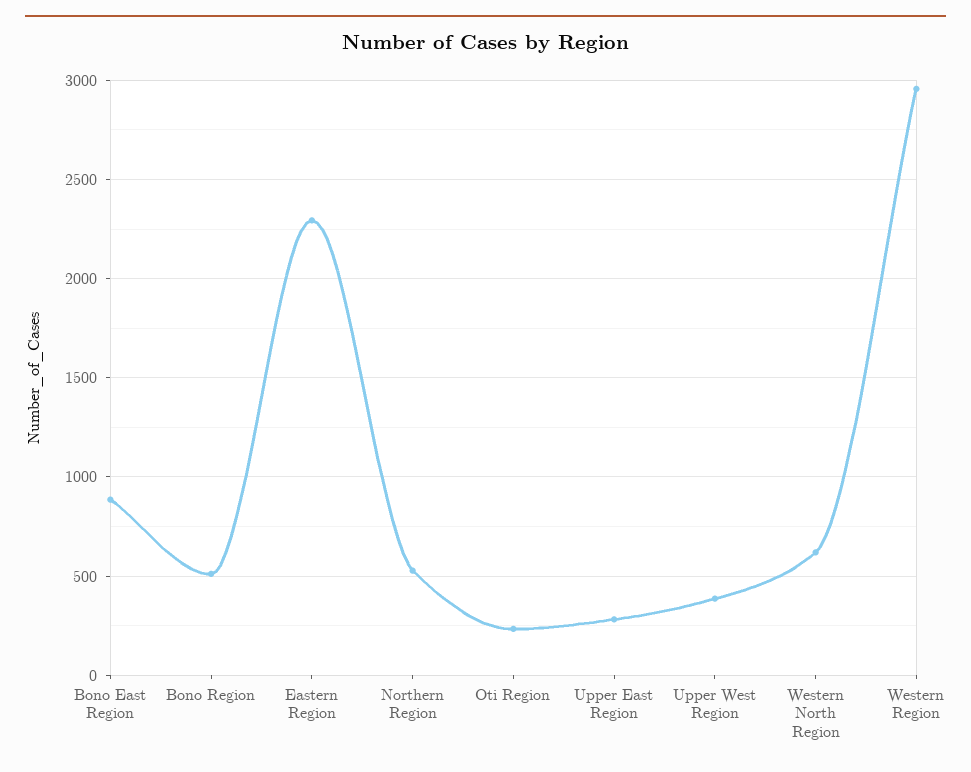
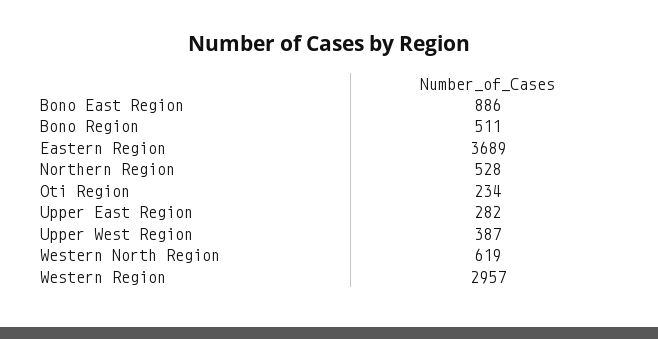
Eastern Region: 2300 -> 3689

